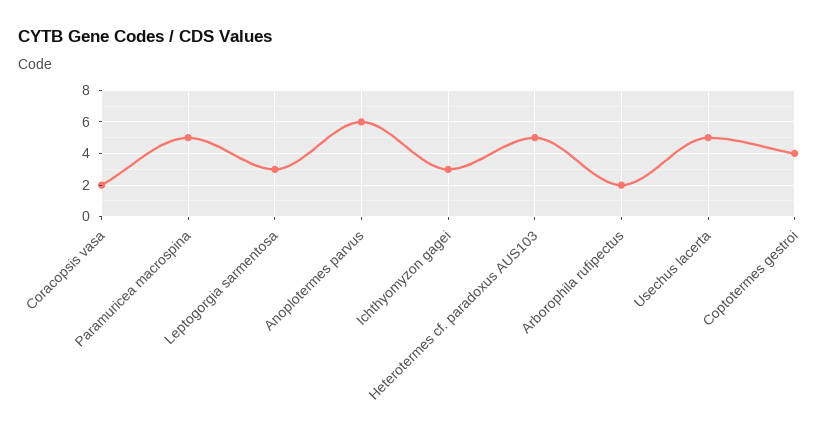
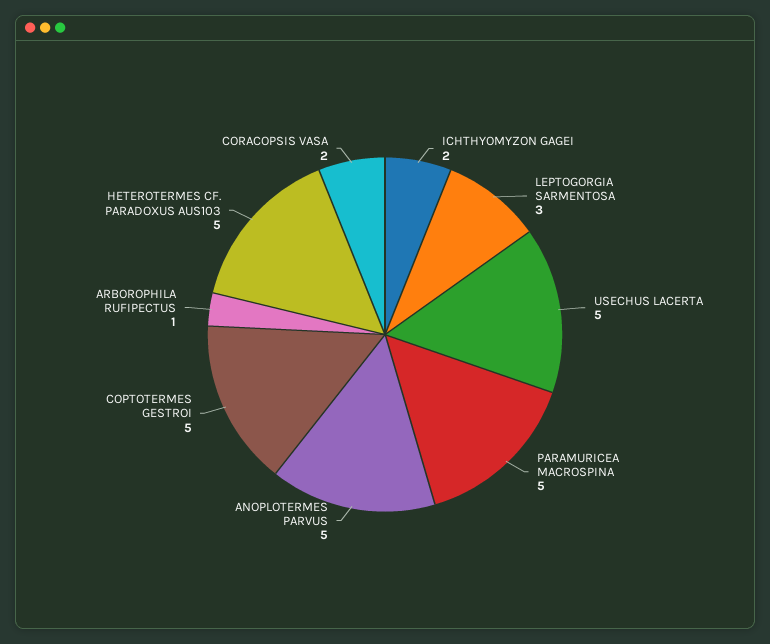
Anoplotermes parvus: 6 -> 5
Ichthyomyzon gagei: 3 -> 2
Arborophila rufipectus: 2 -> 1
Coptotermes gestroi: 4 -> 5

